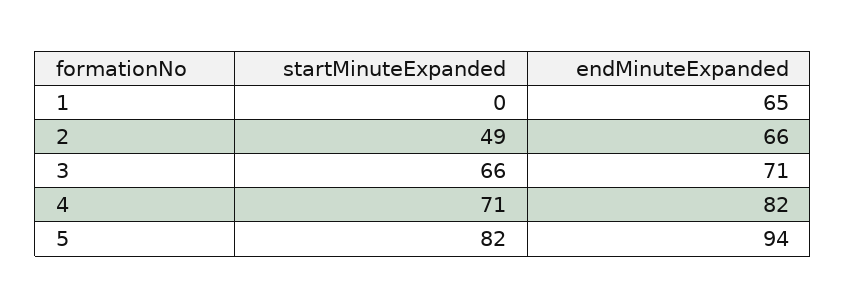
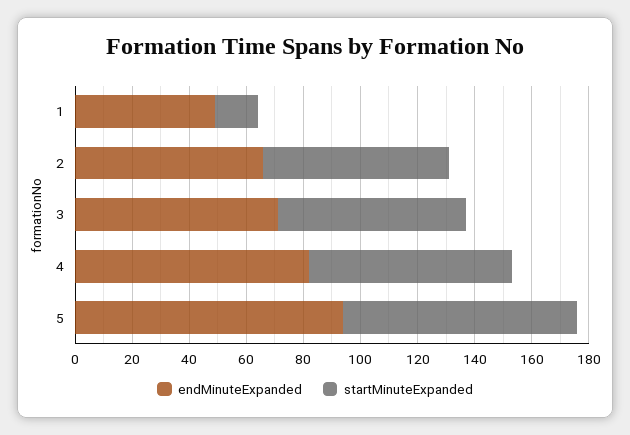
startMinuteExpanded, 1: 0 -> 15
endMinuteExpanded, 1: 65 -> 50
startMinuteExpanded, 2: 49 -> 65

